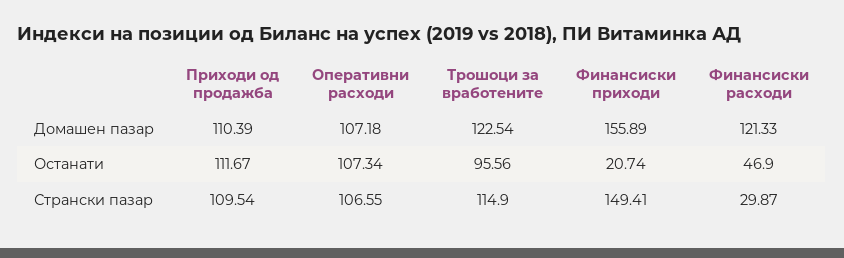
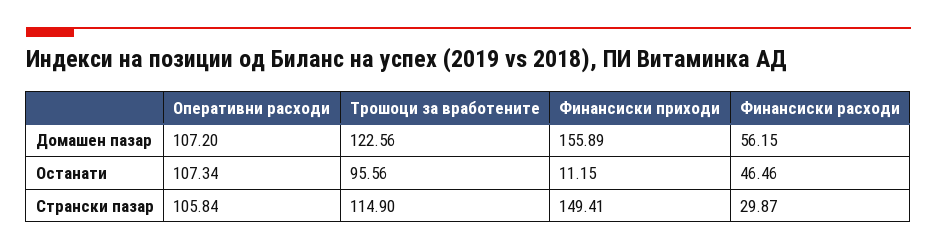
Приходи од продажба, Домашен пазар: 110.39 -> none
Оперативни расходи, Домашен пазар: 107.18 -> 107.2
Трошоци за вработените, Домашен пазар: 122.54 -> 122.56
Финансиски расходи, Домашен пазар: 121.33 -> 56.15
Приходи од продажба, Останати: 111.67 -> none
Финансиски приходи, Останати: 20.74 -> 11.15
Финансиски расходи, Останати: 46.9 -> 46.46
Приходи од продажба, Странски пазар: 109.54 -> none
Оперативни расходи, Странски пазар: 106.55 -> 105.84

